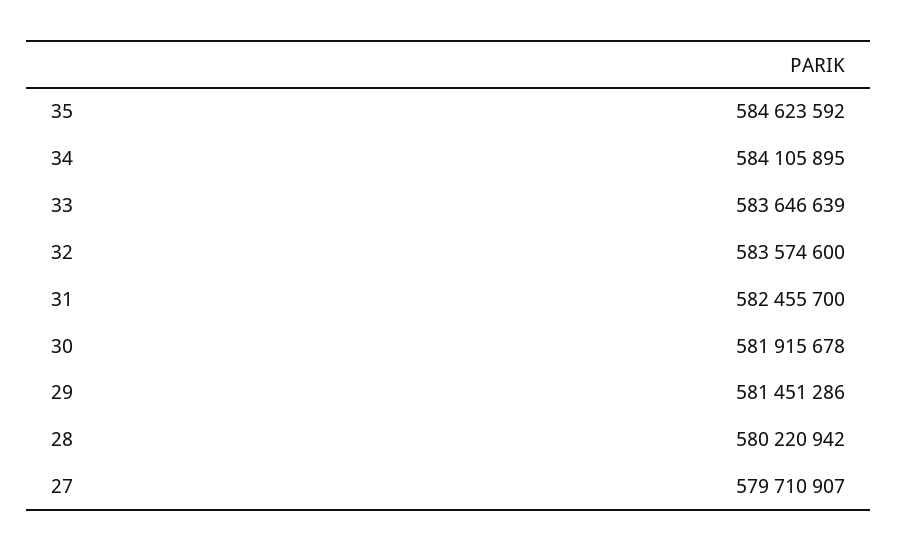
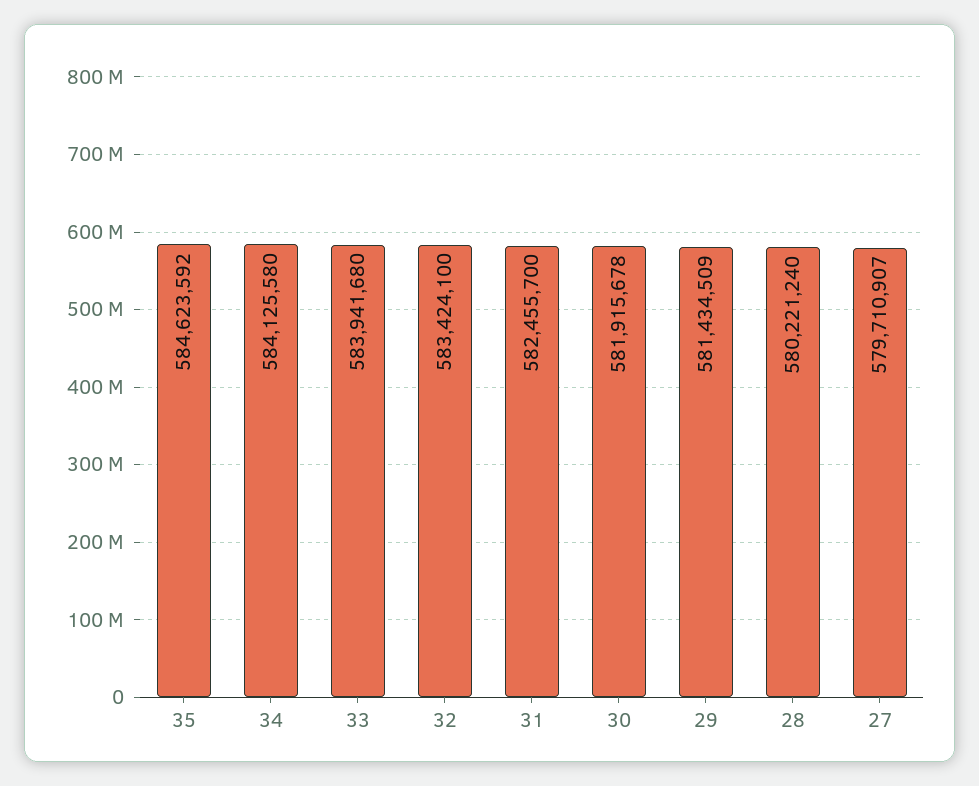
34: 584105895 -> 584125580
33: 583646639 -> 583941680
32: 583574600 -> 583424100
29: 581451286 -> 581434509
28: 580220942 -> 580221240

